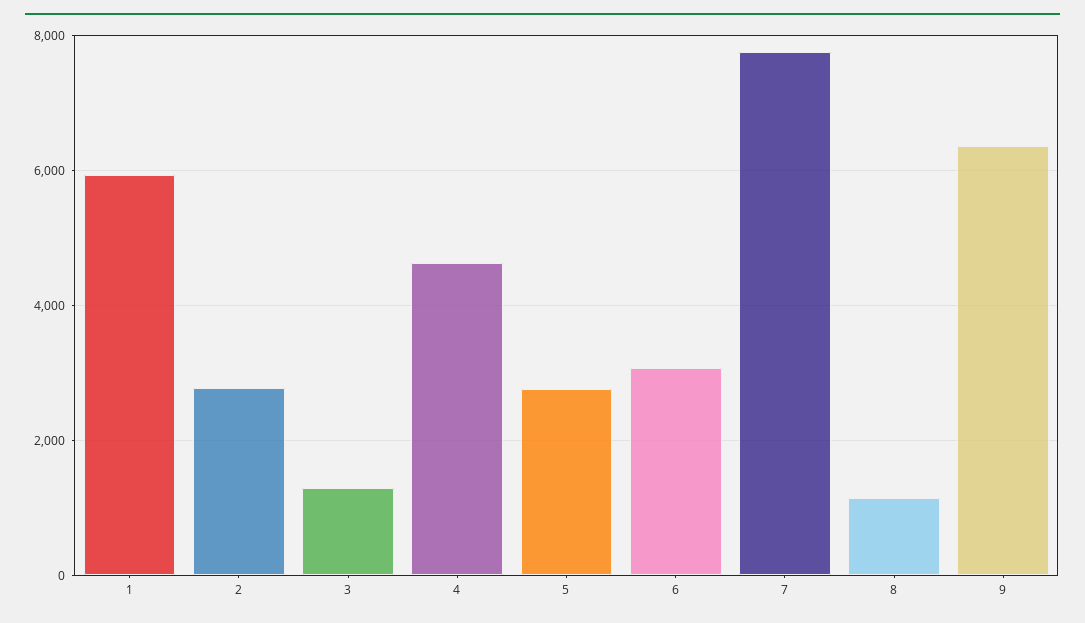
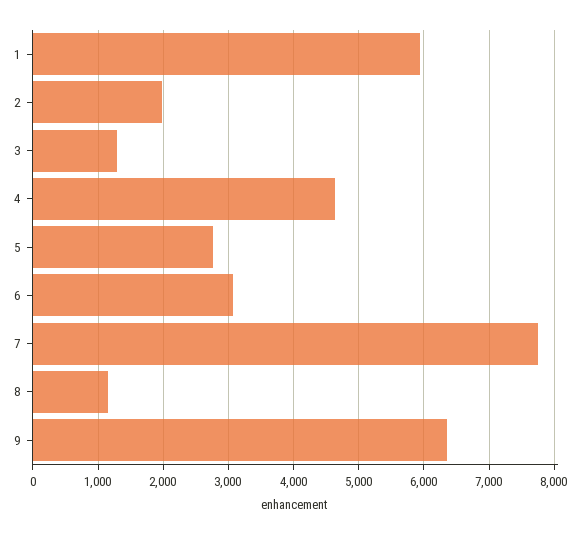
2: 2800 -> 2000

